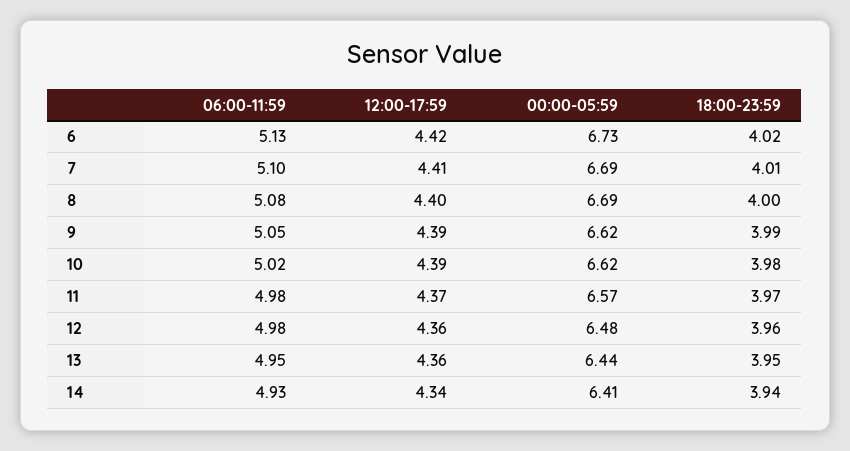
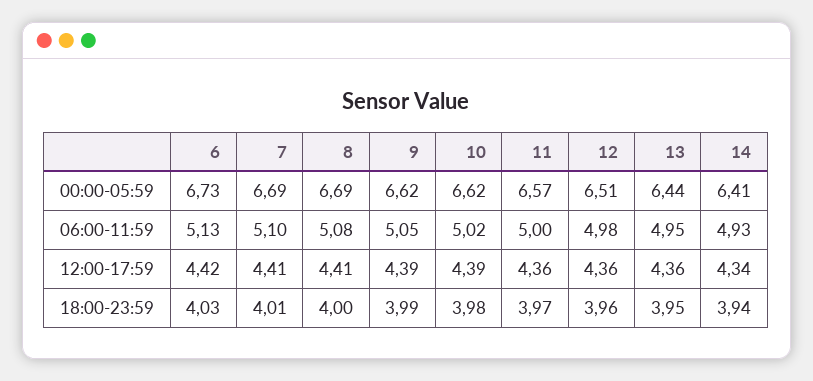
18:00-23:59, 6: 4.02 -> 4.03
12:00-17:59, 8: 4.4 -> 4.41
06:00-11:59, 11: 4.98 -> 5
12:00-17:59, 11: 4.37 -> 4.36
00:00-05:59, 12: 6.48 -> 6.51

